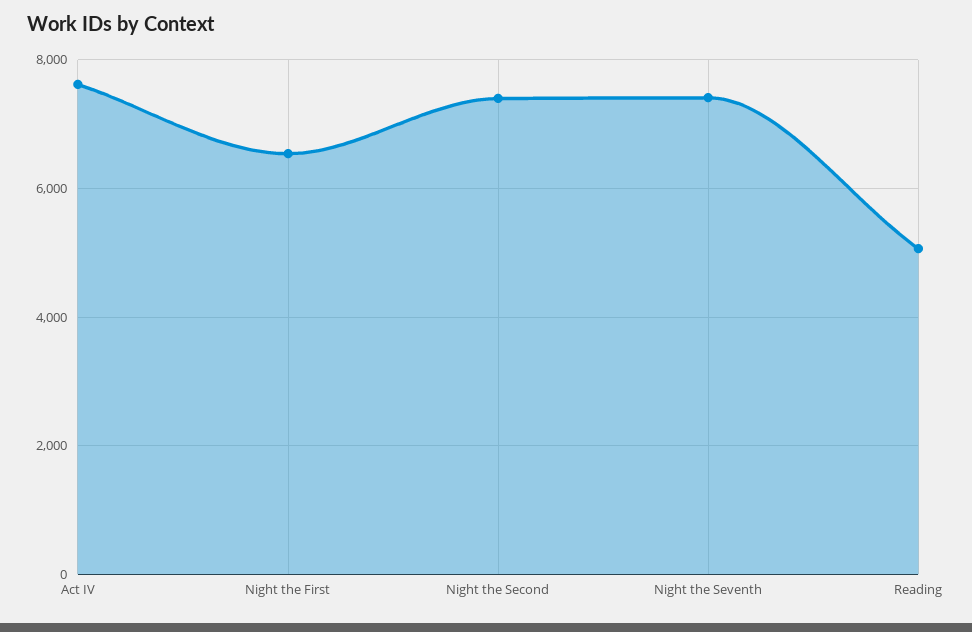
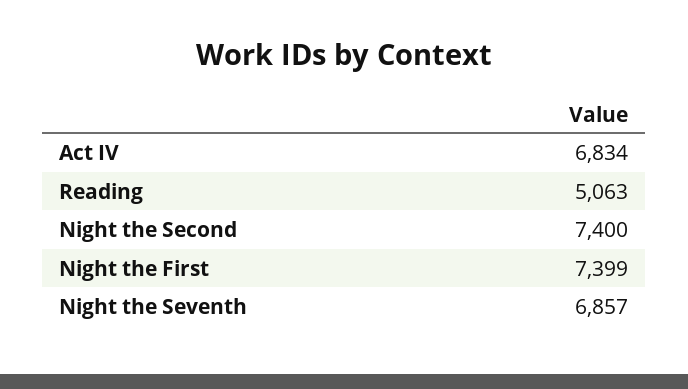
Act IV: 7600 -> 6834
Night the First: 6600 -> 7399
Night the Seventh: 7400 -> 6857

